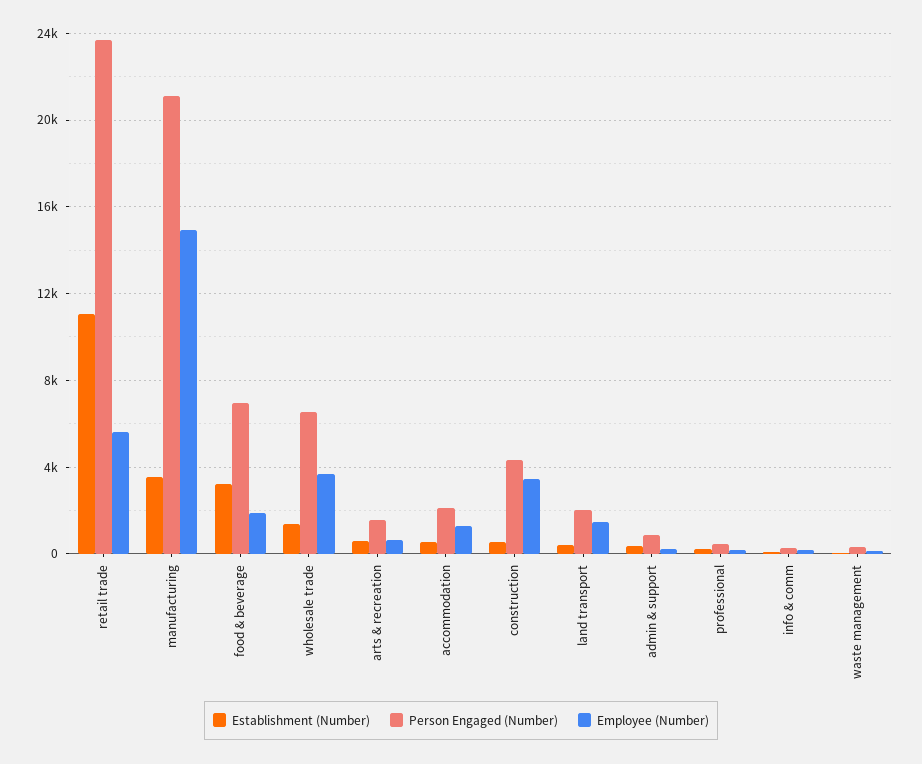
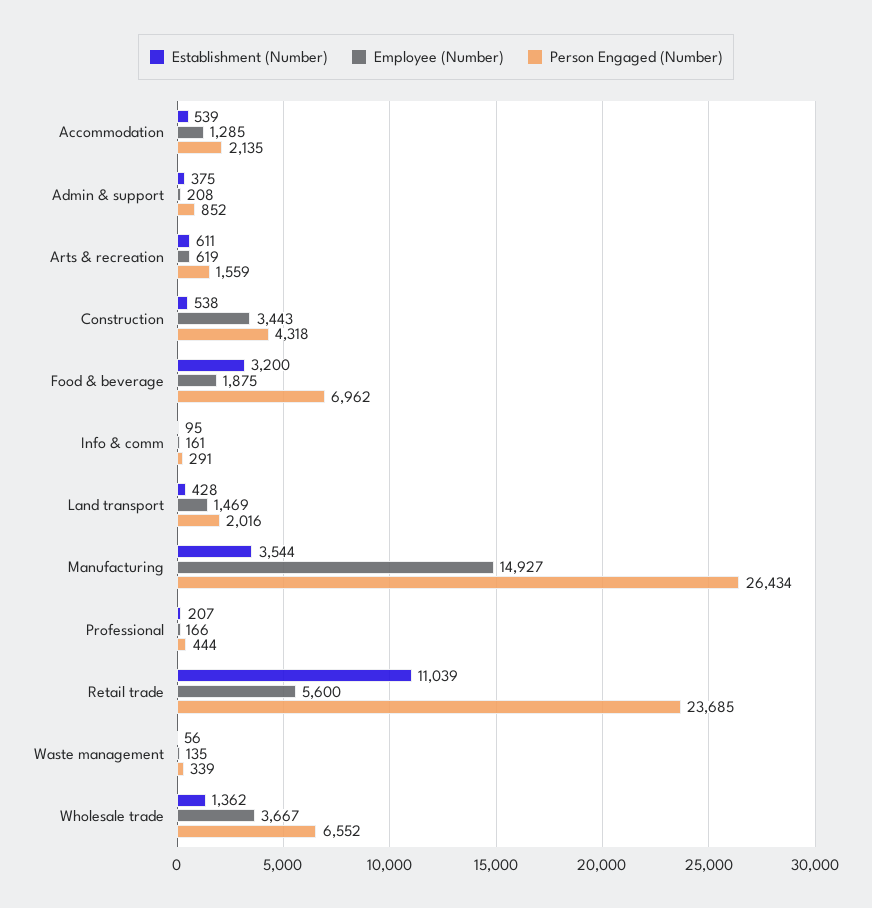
Person Engaged (Number), manufacturing: 21000 -> 26434

